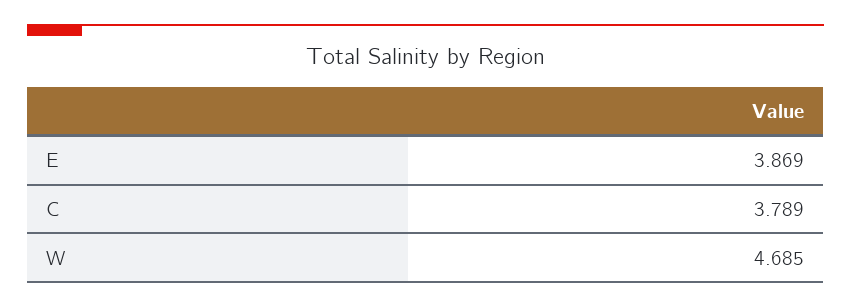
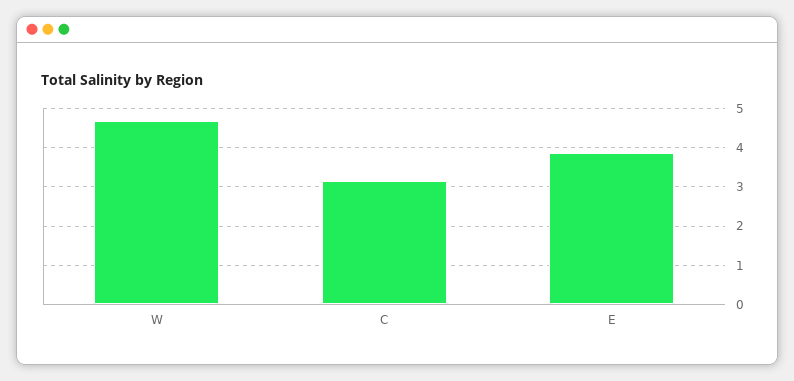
C: 3.789 -> 3.2

